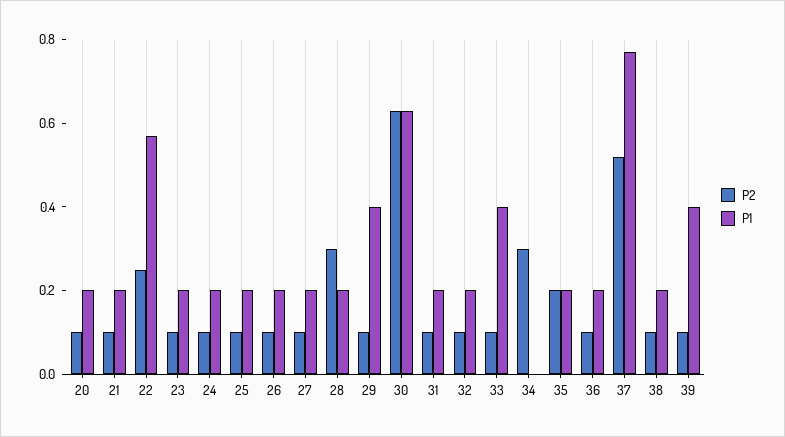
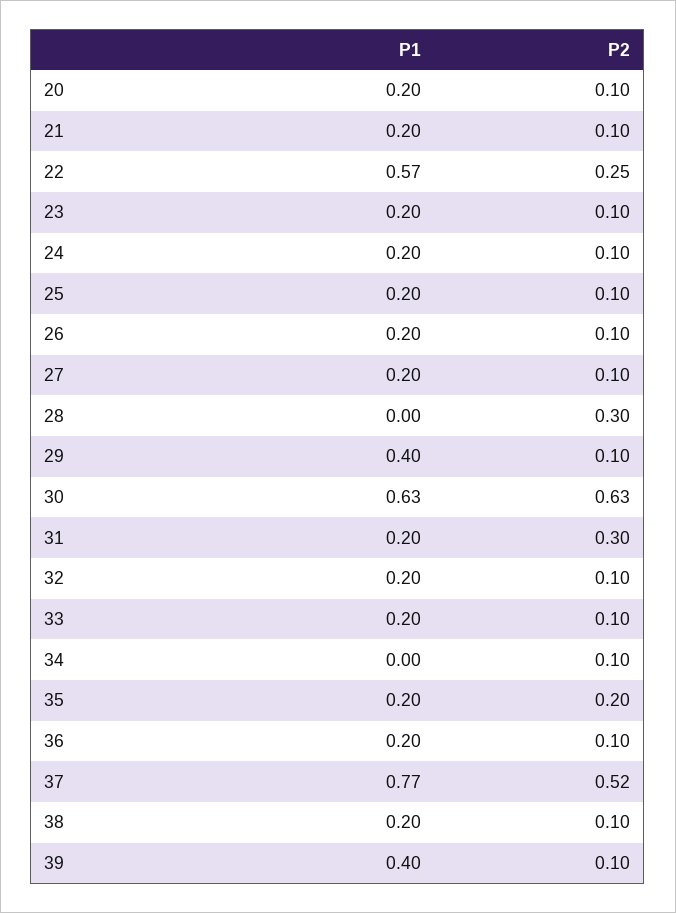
P1, 28: 0.2 -> 0
P2, 31: 0.1 -> 0.3
P1, 33: 0.4 -> 0.2
P2, 34: 0.3 -> 0.1

